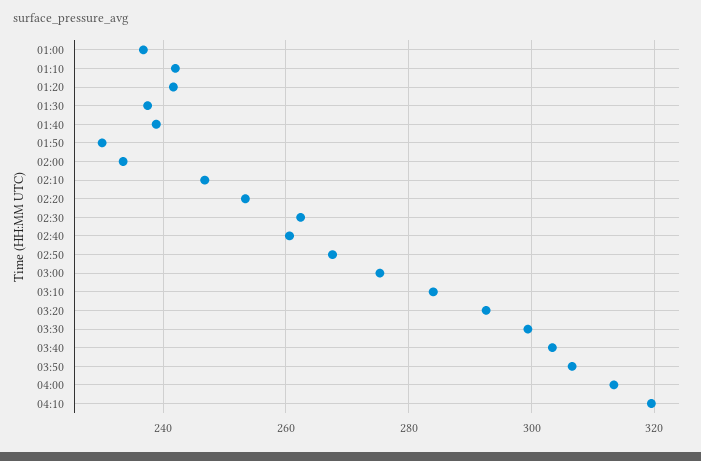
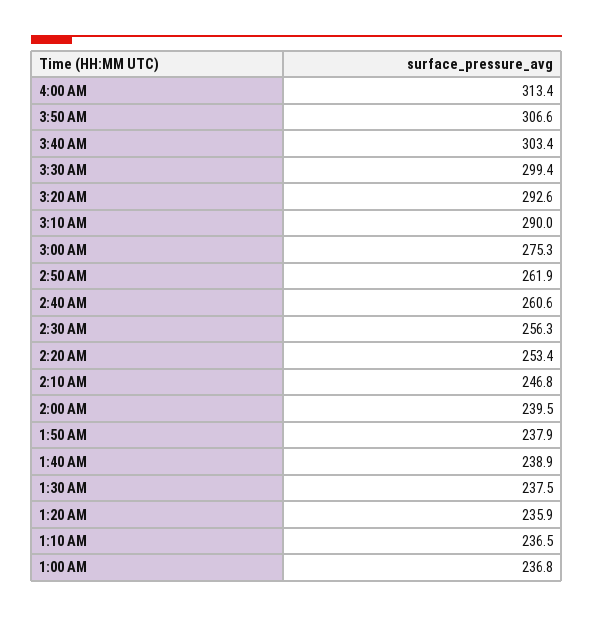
01:10: 242 -> 236.5
01:20: 242 -> 235.9
01:50: 230 -> 237.9
02:00: 234 -> 239.5
02:30: 262 -> 256.3
02:50: 268 -> 261.9
03:10: 284 -> 290
04:10: 320 -> none

